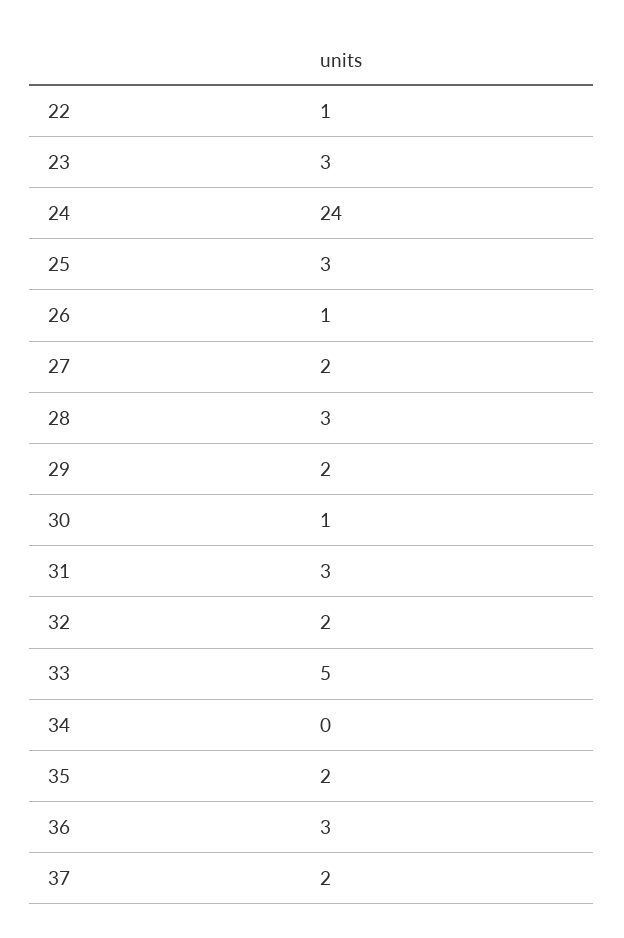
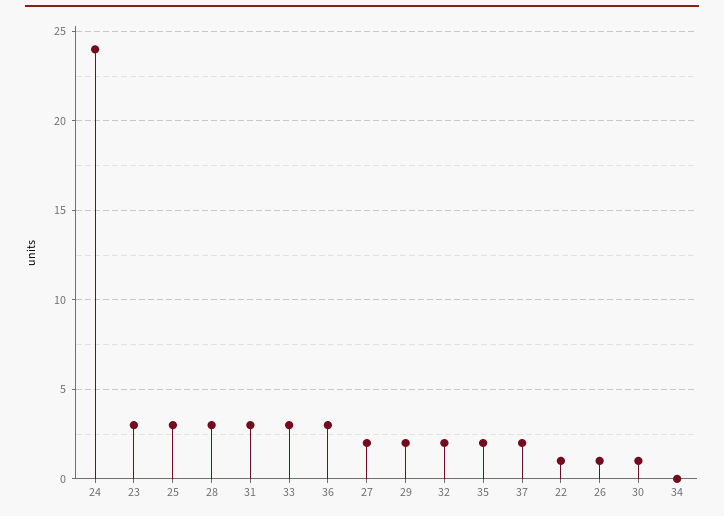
33: 5 -> 3

